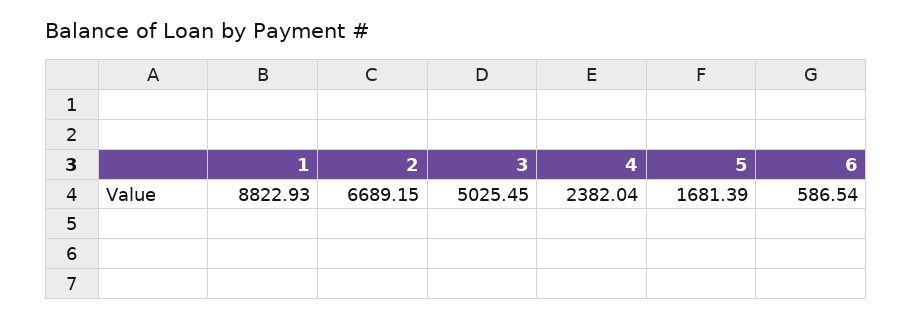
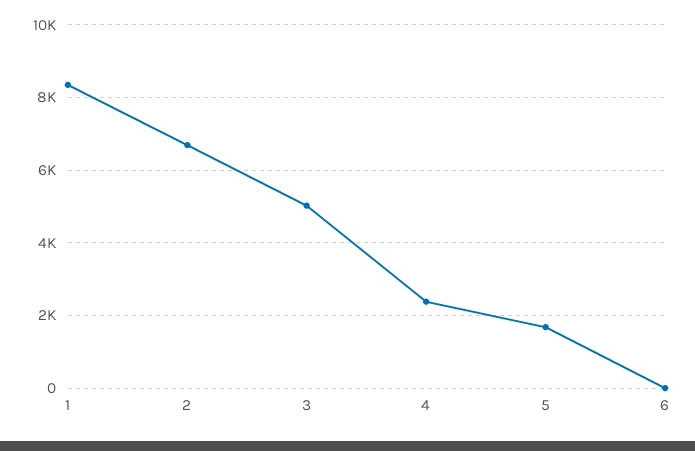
1: 8822.93 -> 8400
6: 586.54 -> 0

